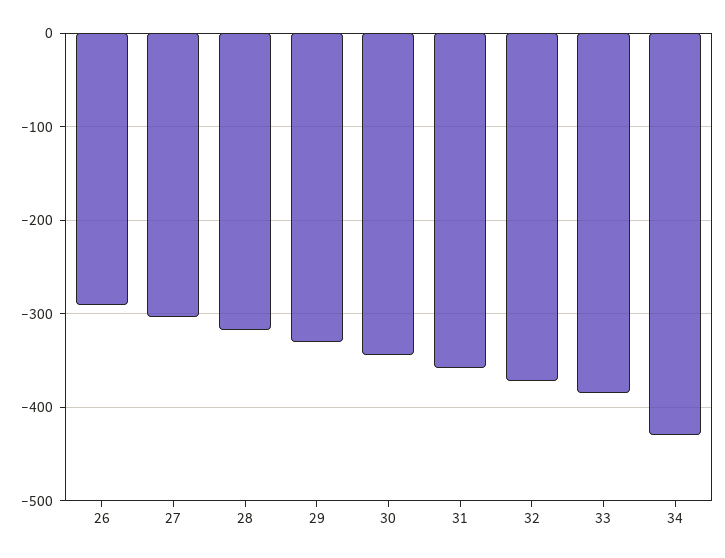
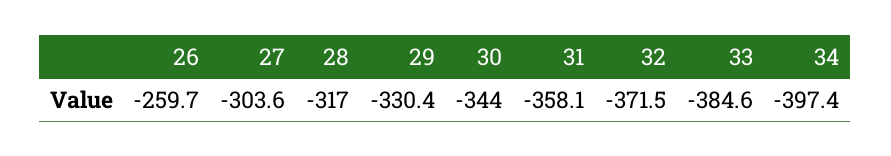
26: -290 -> -259.7
34: -430 -> -397.4

